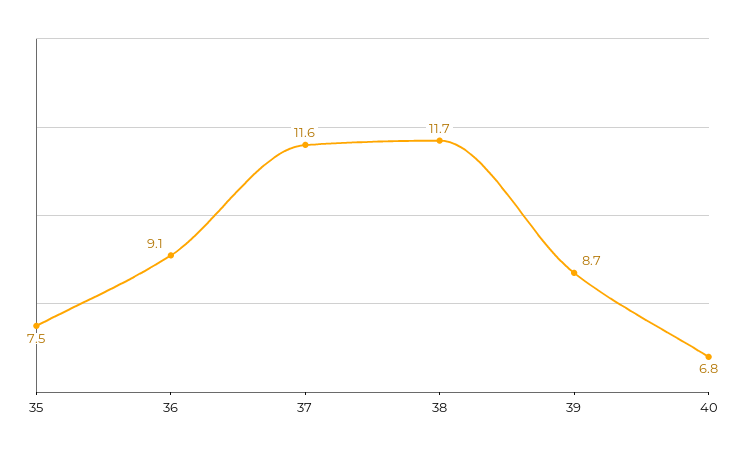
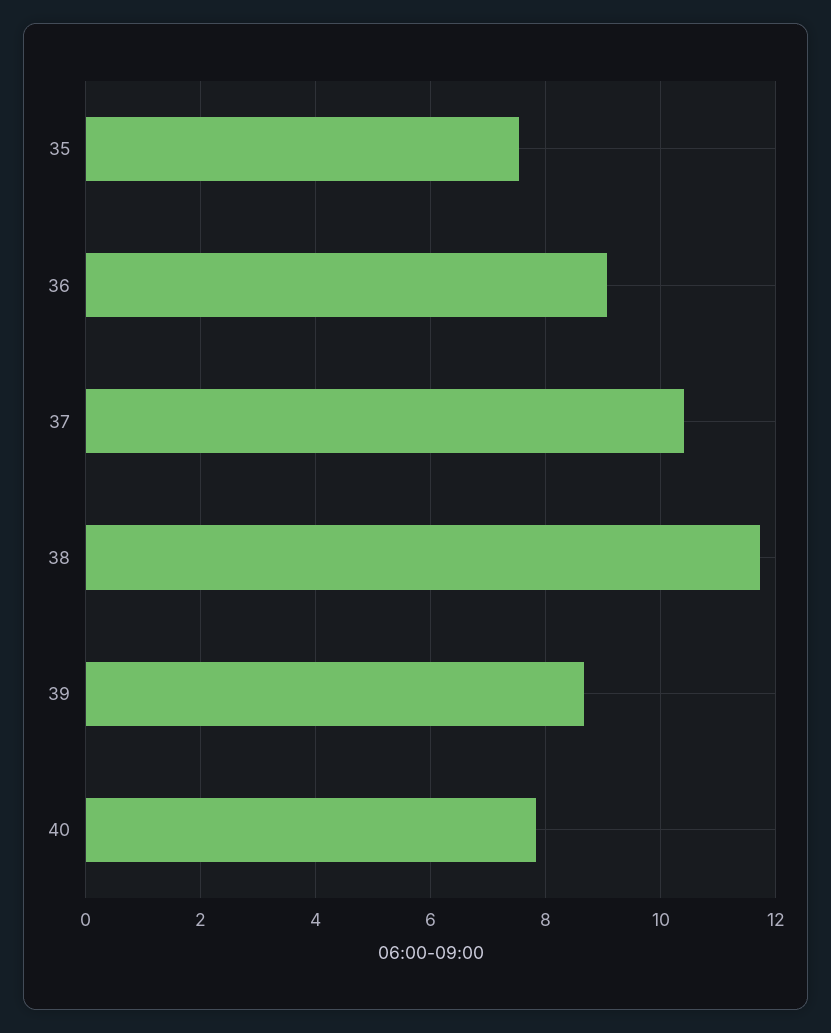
37: 11.6 -> 10.4
40: 6.8 -> 7.8

